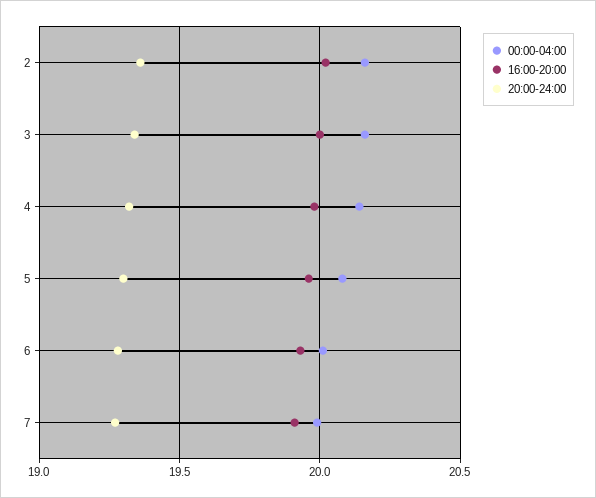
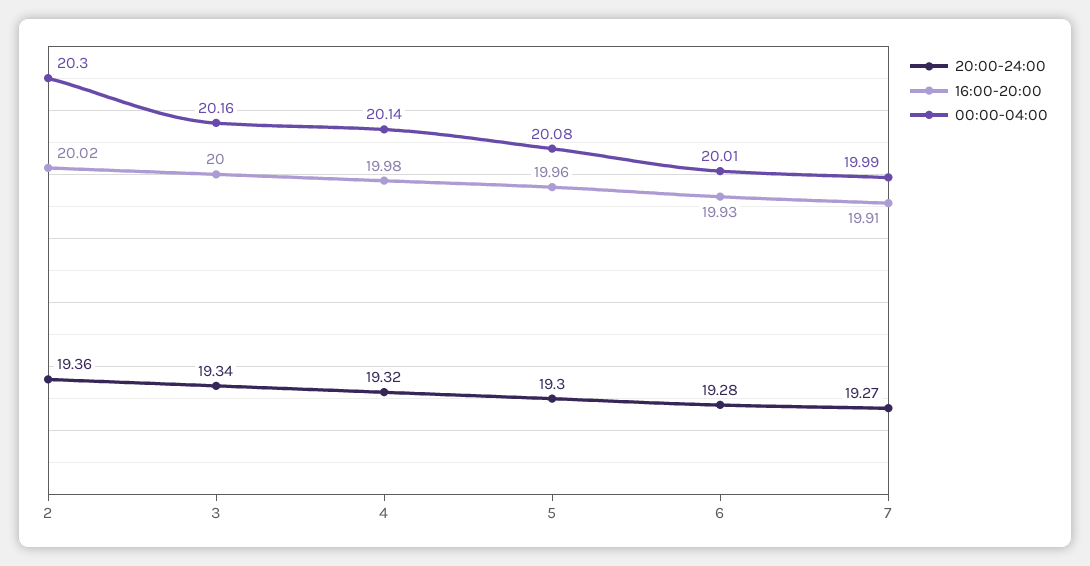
00:00-04:00, 2: 20.15 -> 20.3

